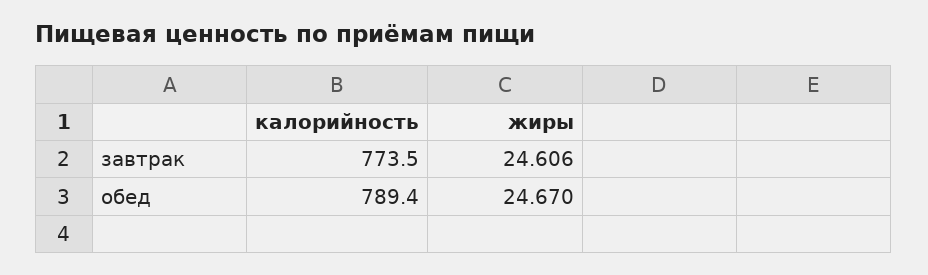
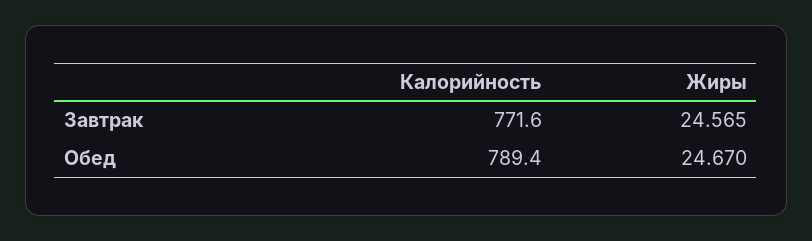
калорийность, завтрак: 773.5 -> 771.6
жиры, завтрак: 24.606 -> 24.565

